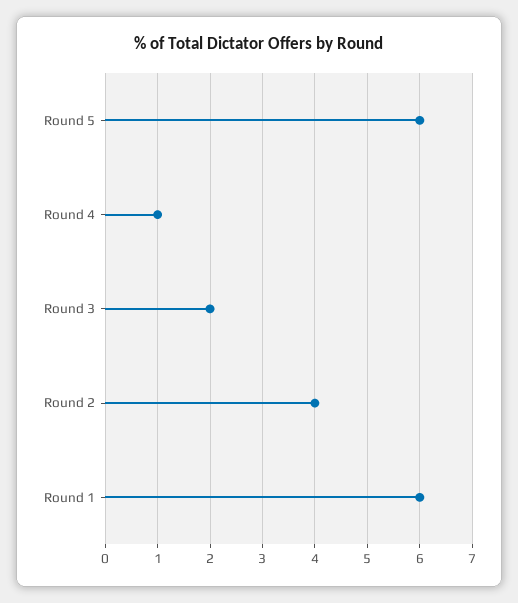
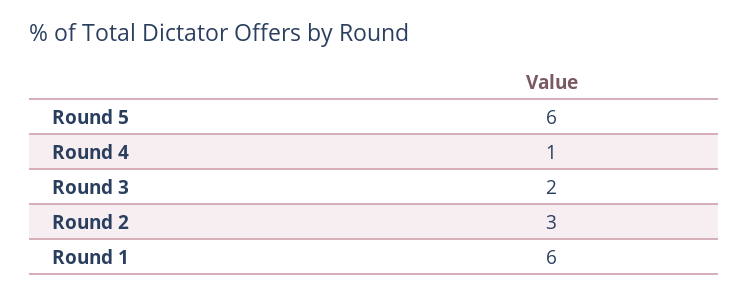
Round 2: 4 -> 3

